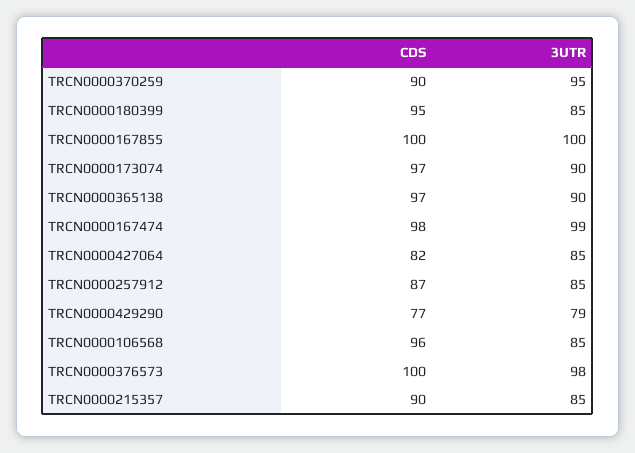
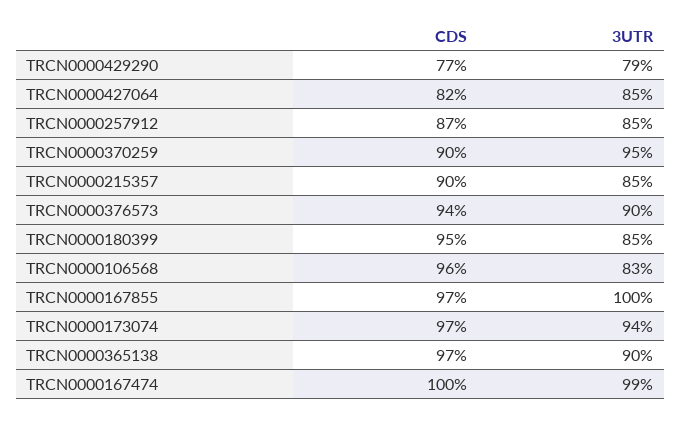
CDS, TRCN0000167855: 100 -> 97
3UTR, TRCN0000173074: 90 -> 94
CDS, TRCN0000167474: 98 -> 100
3UTR, TRCN0000106568: 85 -> 83
CDS, TRCN0000376573: 100 -> 94
3UTR, TRCN0000376573: 98 -> 90

